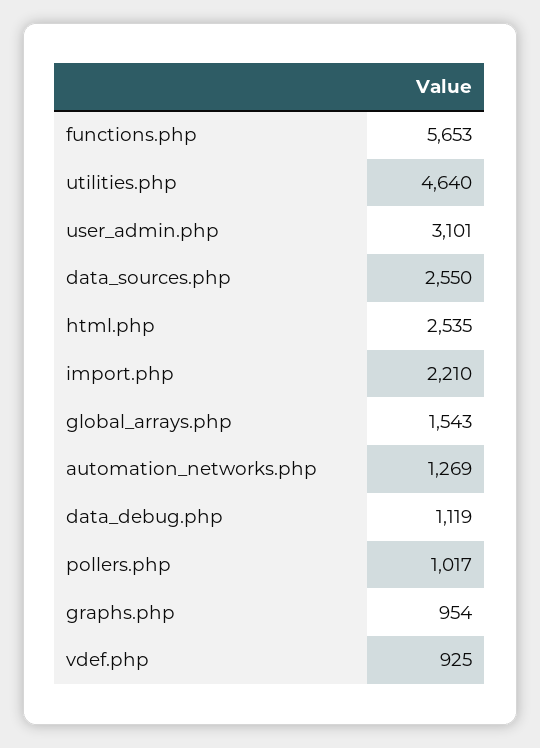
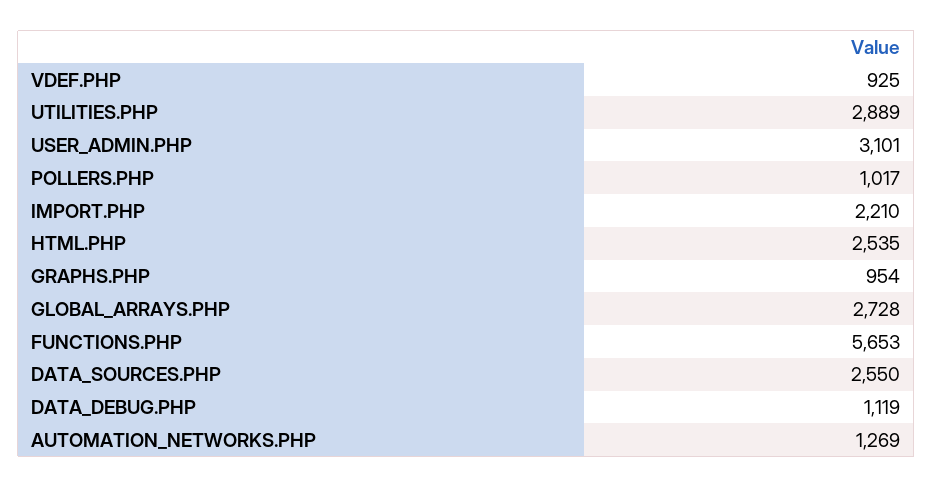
utilities.php: 4640 -> 2889
global_arrays.php: 1543 -> 2728

